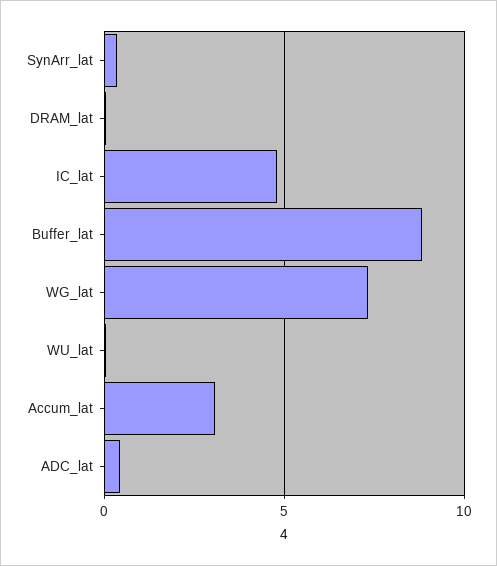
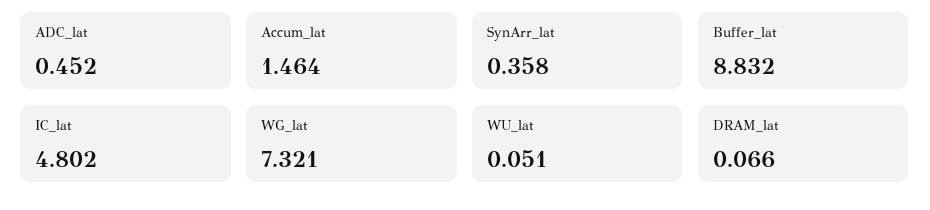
Accum_lat: 3 -> 1.464

